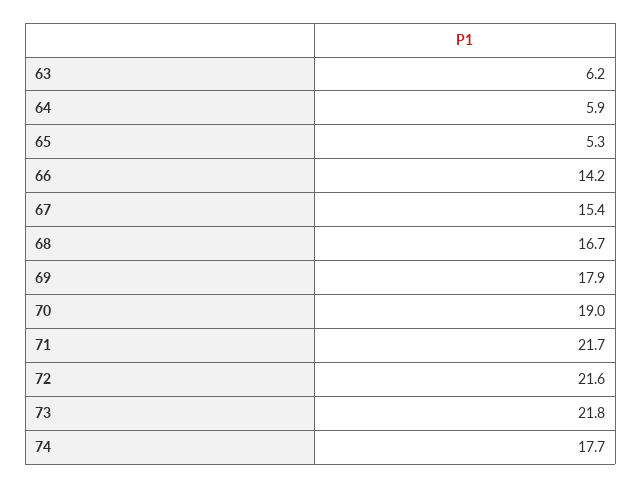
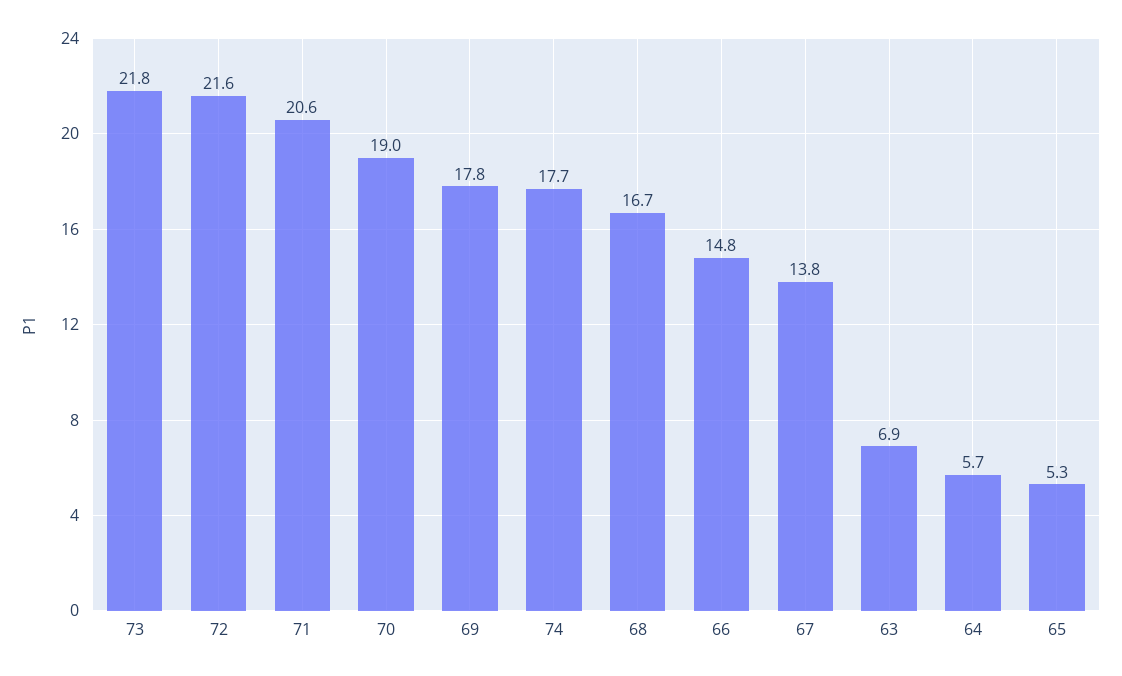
63: 6.2 -> 6.9
64: 5.9 -> 5.7
66: 14.2 -> 14.8
67: 15.4 -> 13.8
69: 17.9 -> 17.8
71: 21.7 -> 20.6

